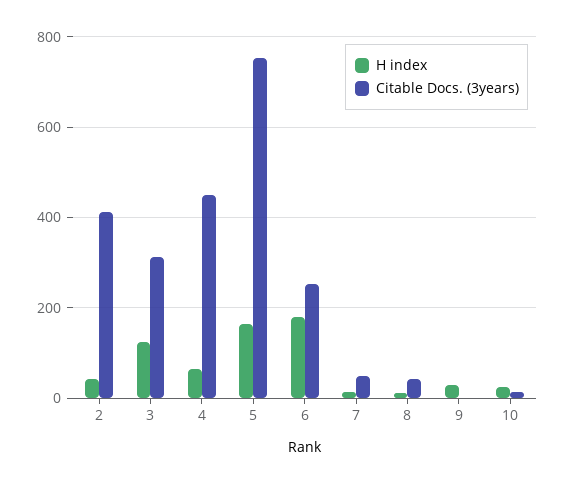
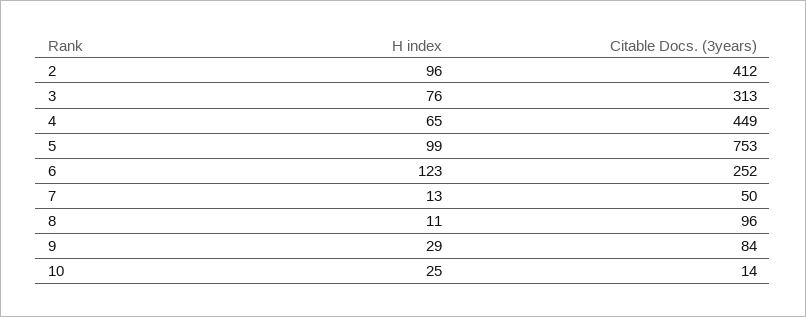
H index, 2: 40 -> 96
H index, 3: 120 -> 76
H index, 5: 160 -> 99
H index, 6: 180 -> 123
Citable Docs. (3years), 8: 40 -> 96
Citable Docs. (3years), 9: 0 -> 84

